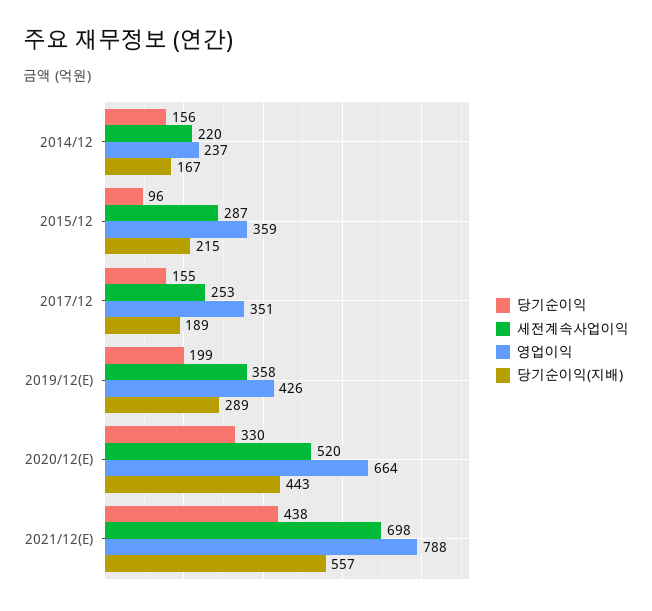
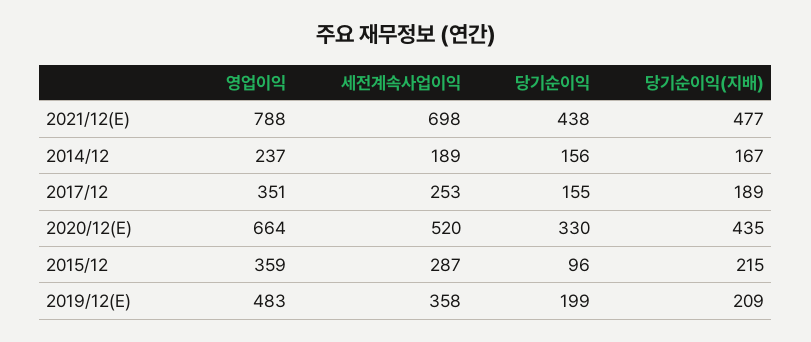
세전계속사업이익, 2014/12: 220 -> 189
영업이익, 2019/12(E): 426 -> 483
당기순이익(지배), 2019/12(E): 289 -> 209
당기순이익(지배), 2020/12(E): 443 -> 435
당기순이익(지배), 2021/12(E): 557 -> 477

